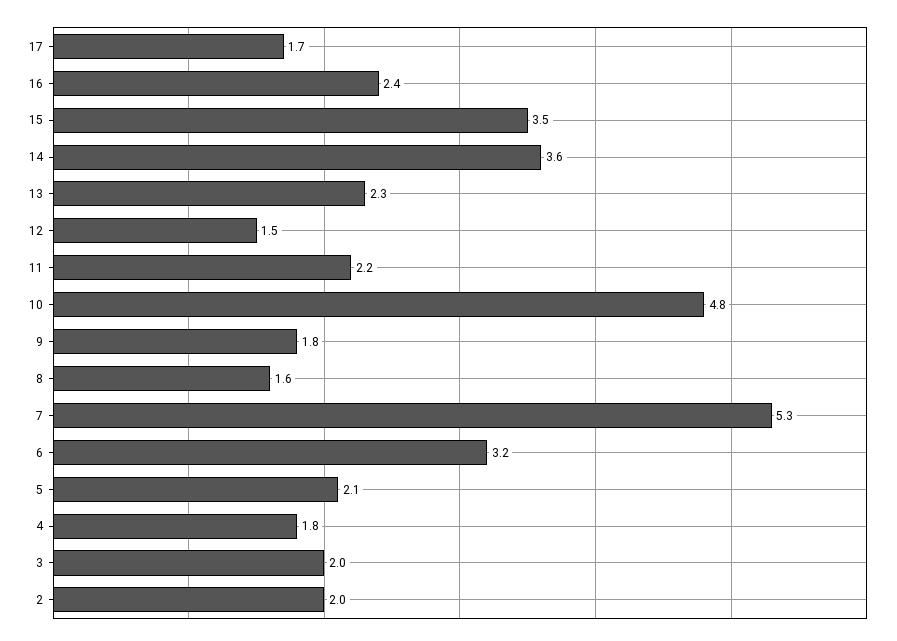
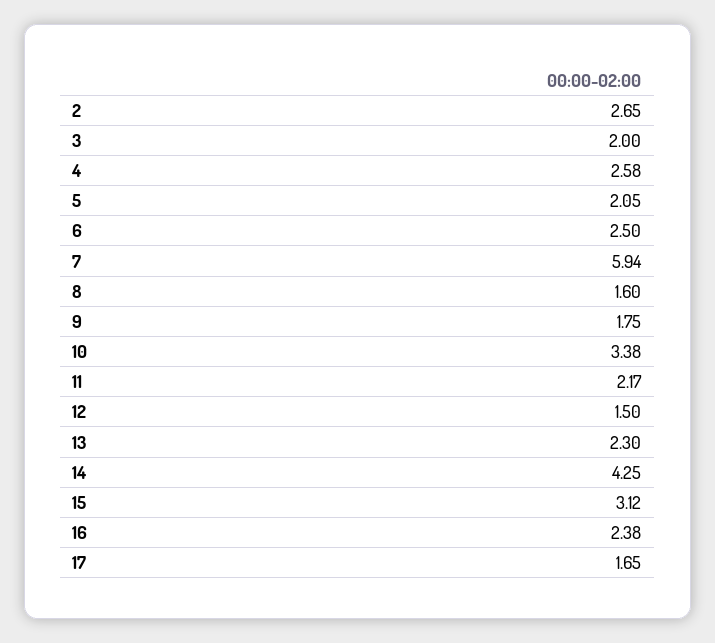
15: 3.5 -> 3.12
14: 3.6 -> 4.25
10: 4.8 -> 3.38
7: 5.3 -> 5.94
6: 3.2 -> 2.5
4: 1.8 -> 2.58
2: 2 -> 2.65

